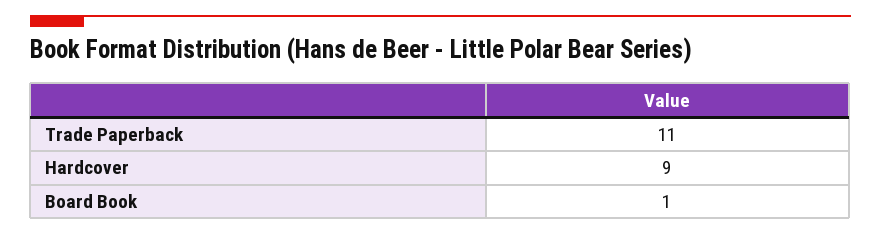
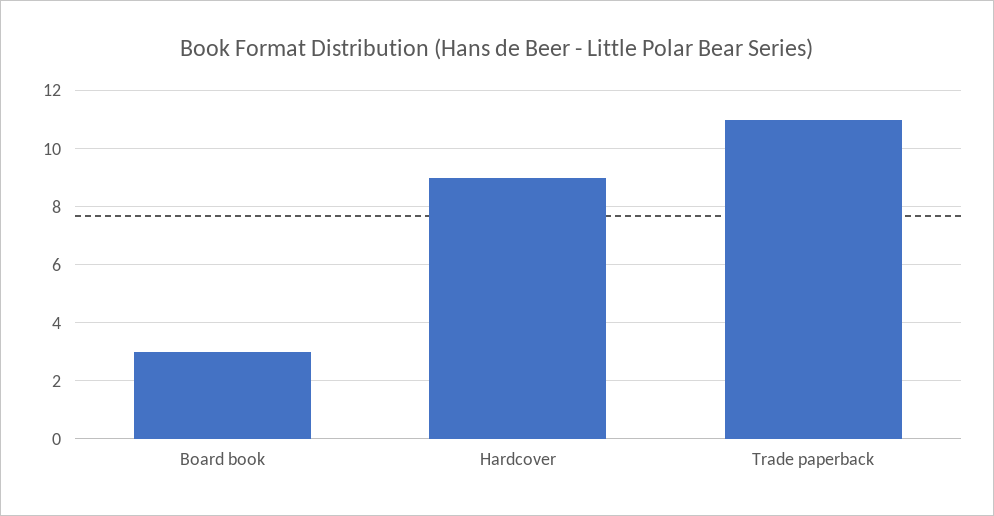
Board Book: 1 -> 3

